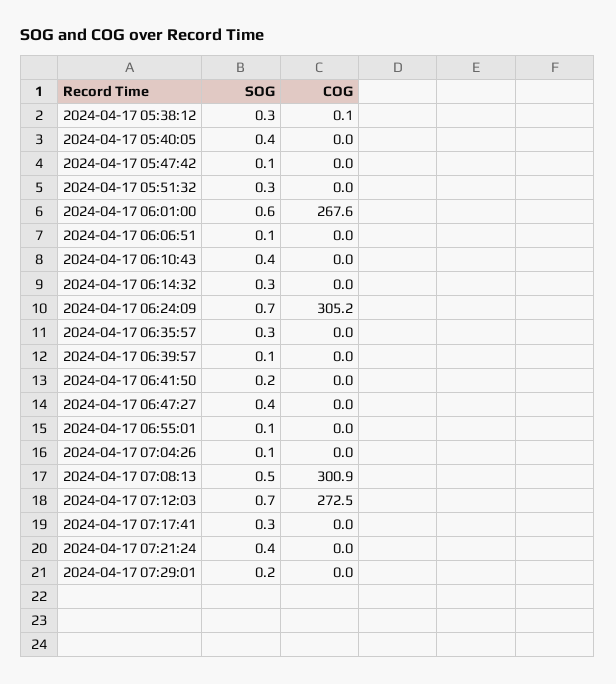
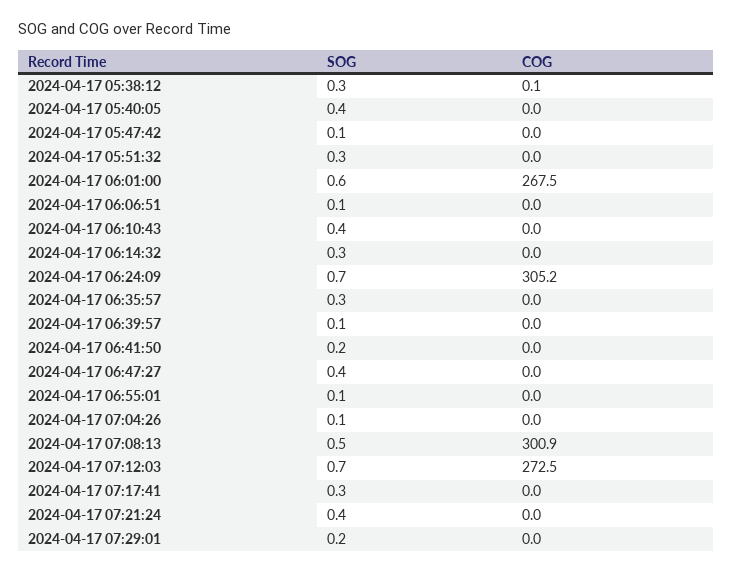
COG, 2024-04-17 06:01:00: 267.6 -> 267.5

